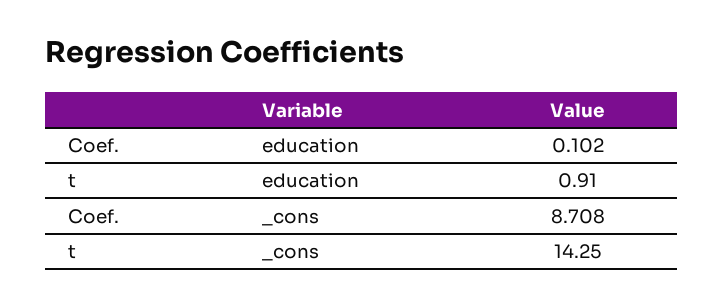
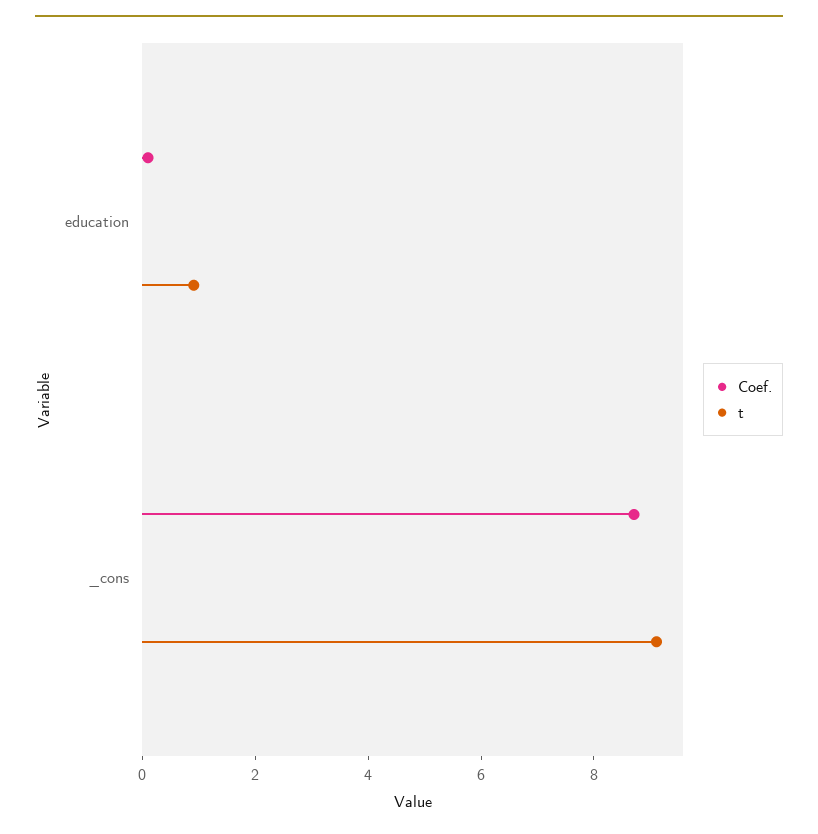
t, _cons: 14.25 -> 9

